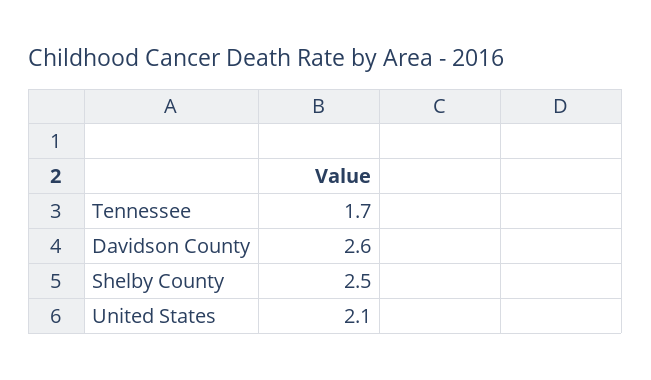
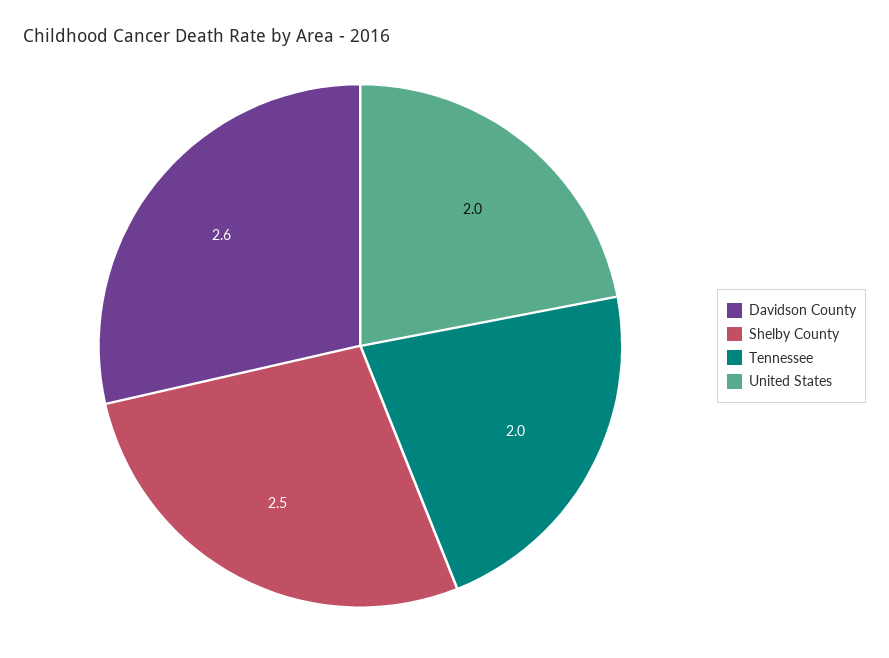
Tennessee: 1.7 -> 2
United States: 2.1 -> 2

